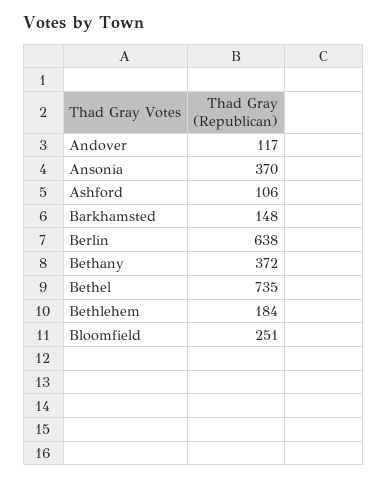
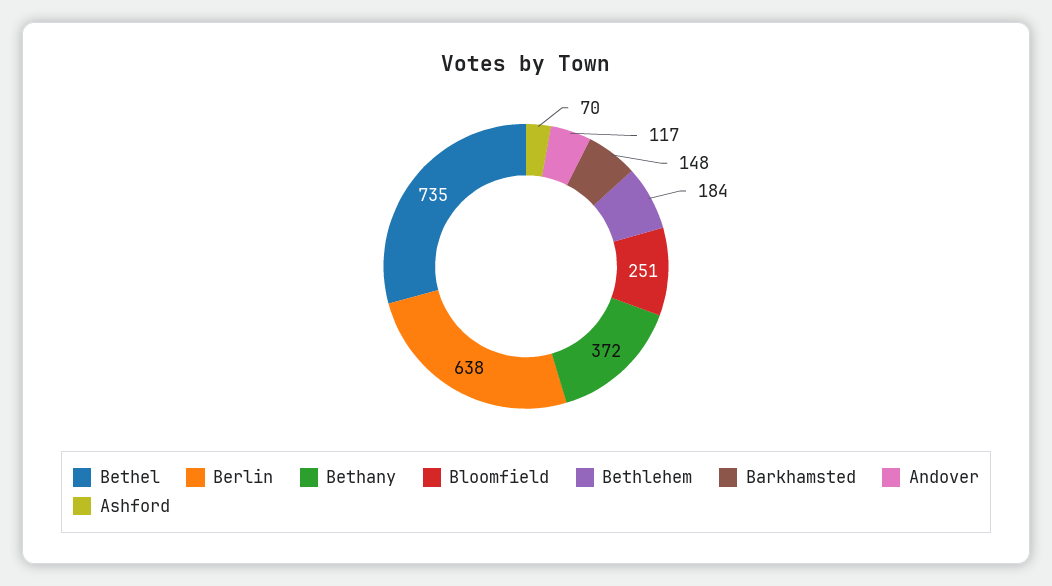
Ansonia: 370 -> none
Ashford: 106 -> 70

